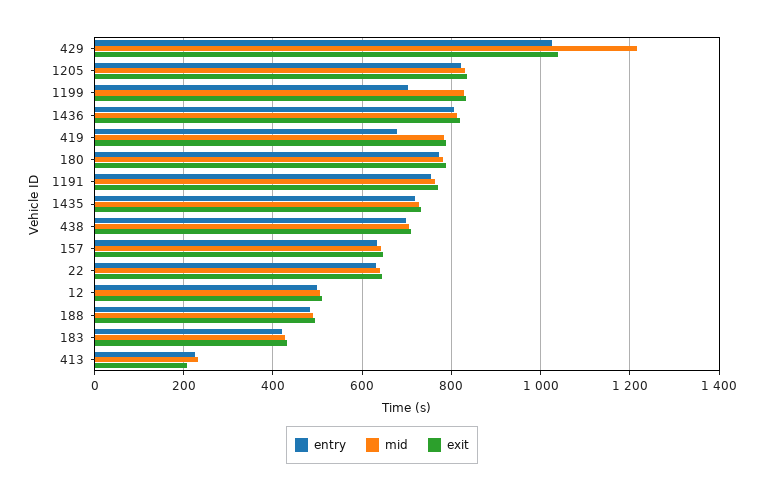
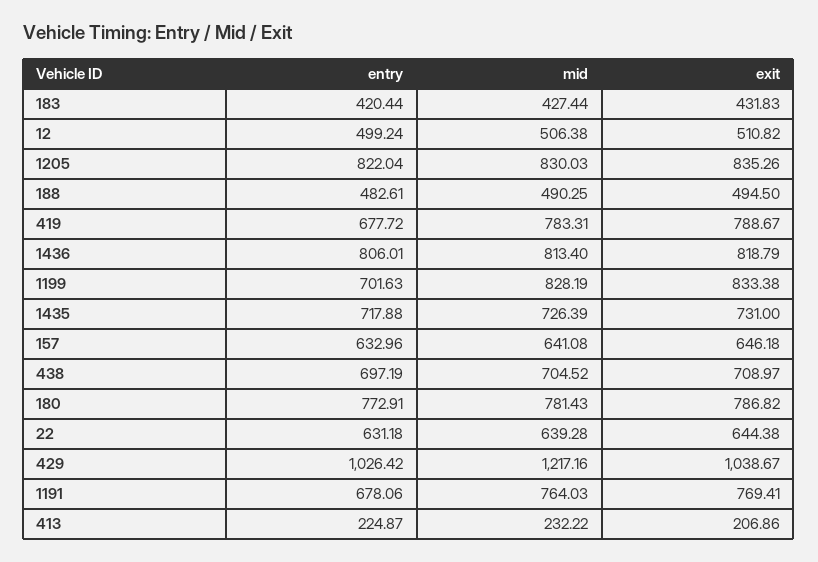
entry, 1191: 760 -> 678.06

